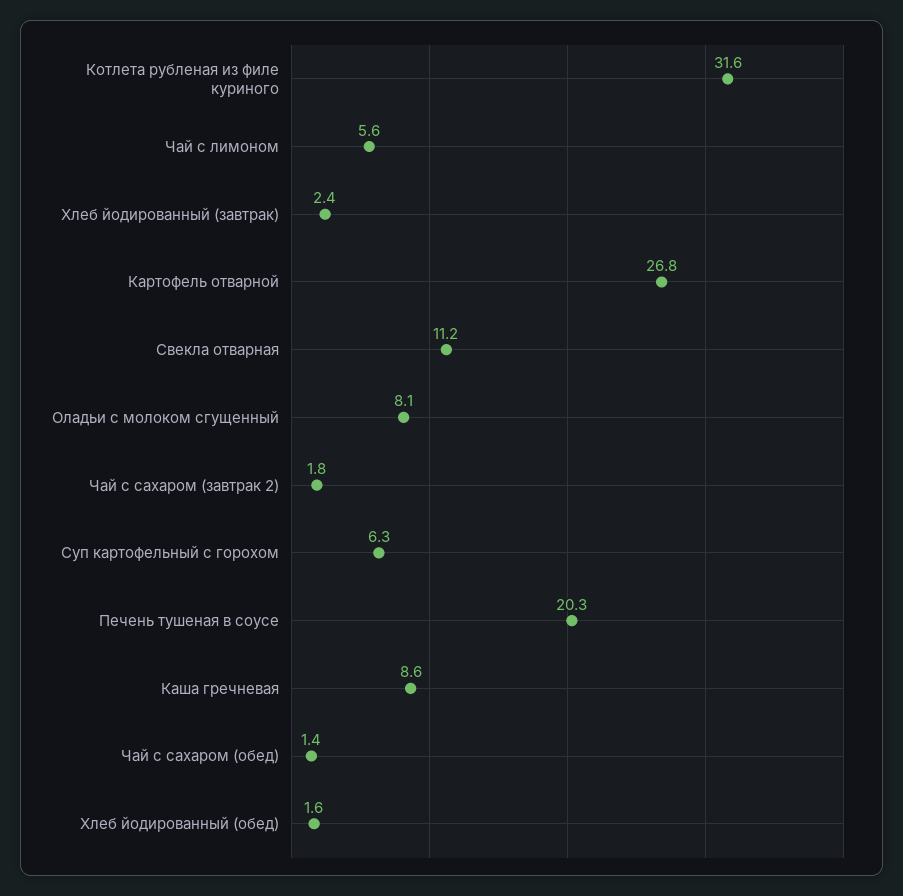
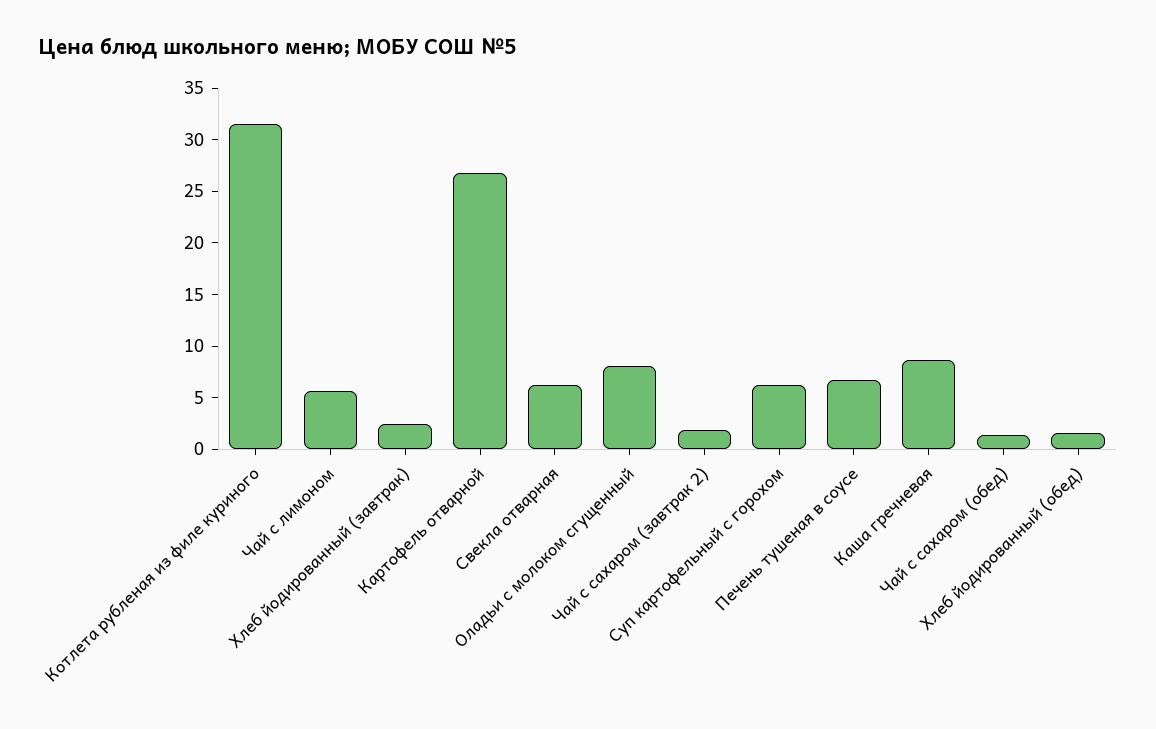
Свекла отварная: 11.2 -> 6
Печень тушеная в соусе: 20.3 -> 7

